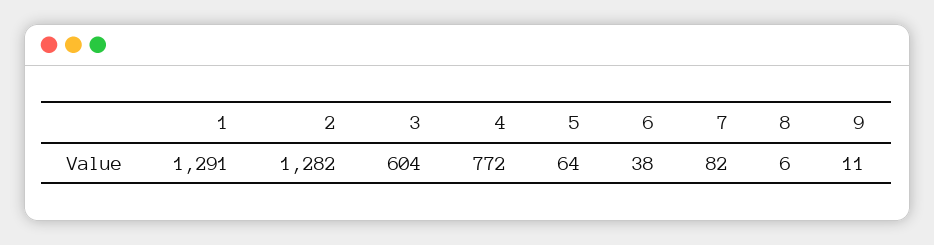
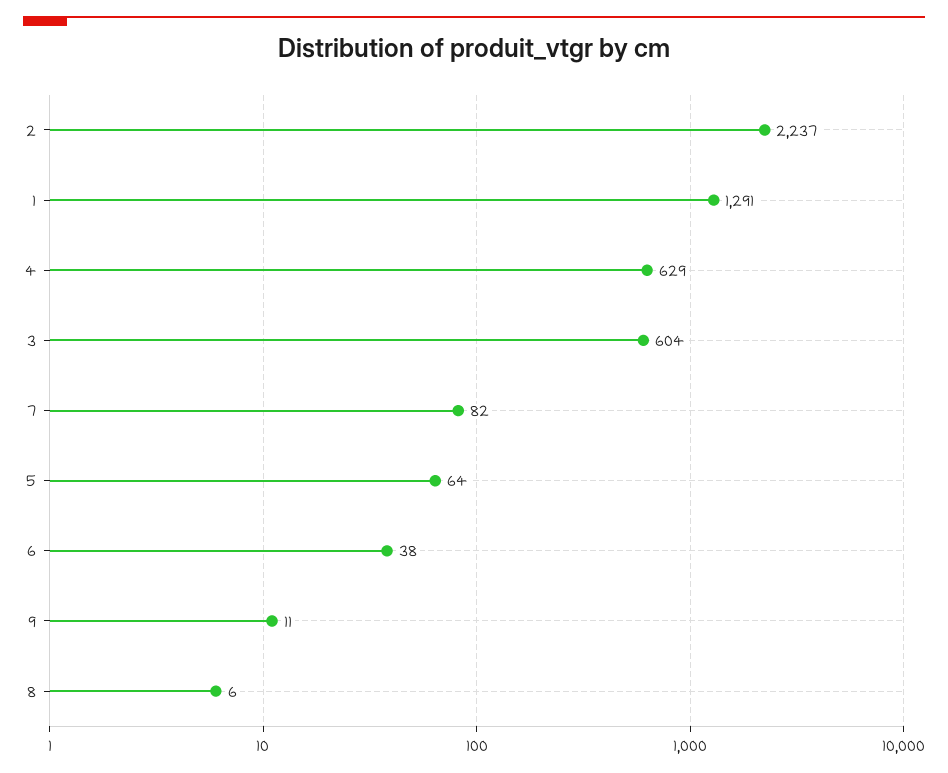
2: 1282 -> 2237
4: 772 -> 629

